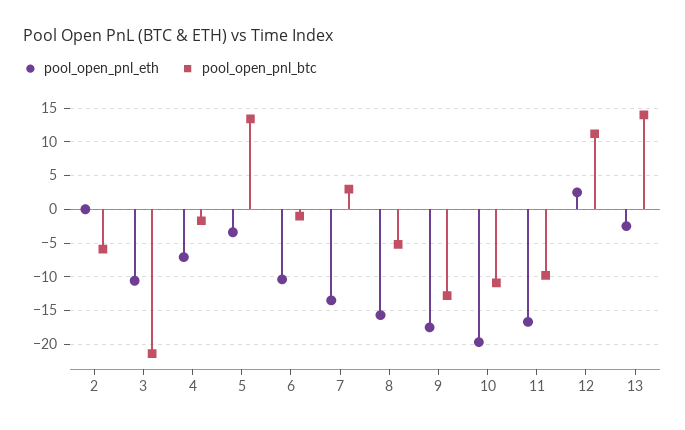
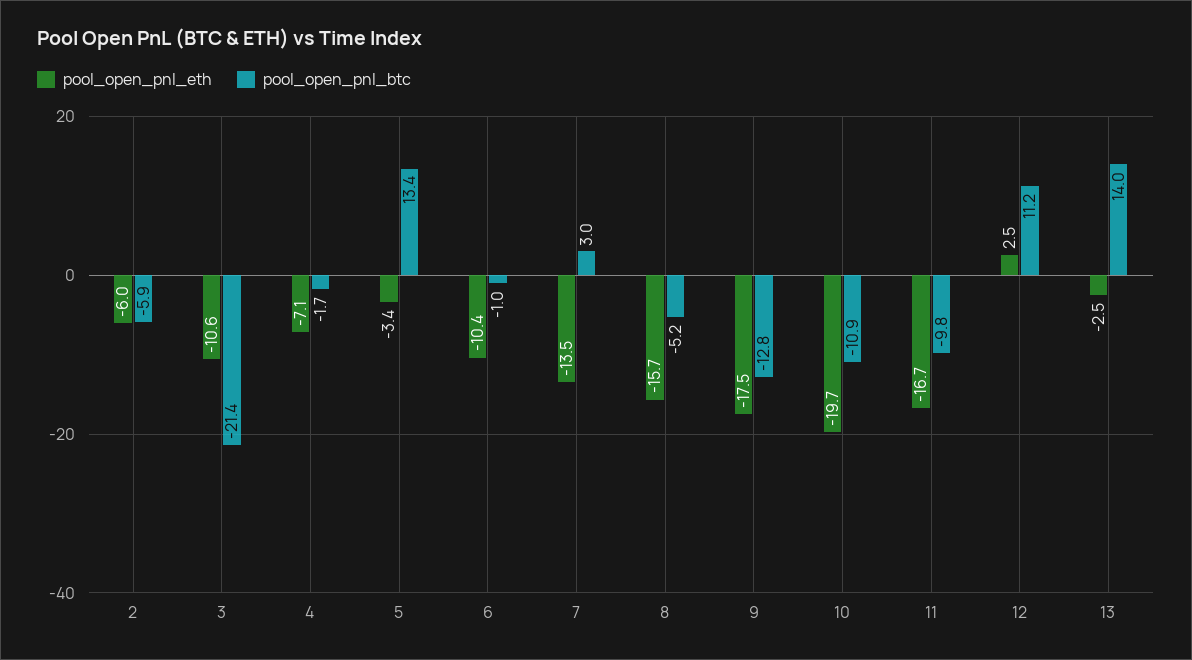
pool_open_pnl_eth, 2: 0 -> -6

